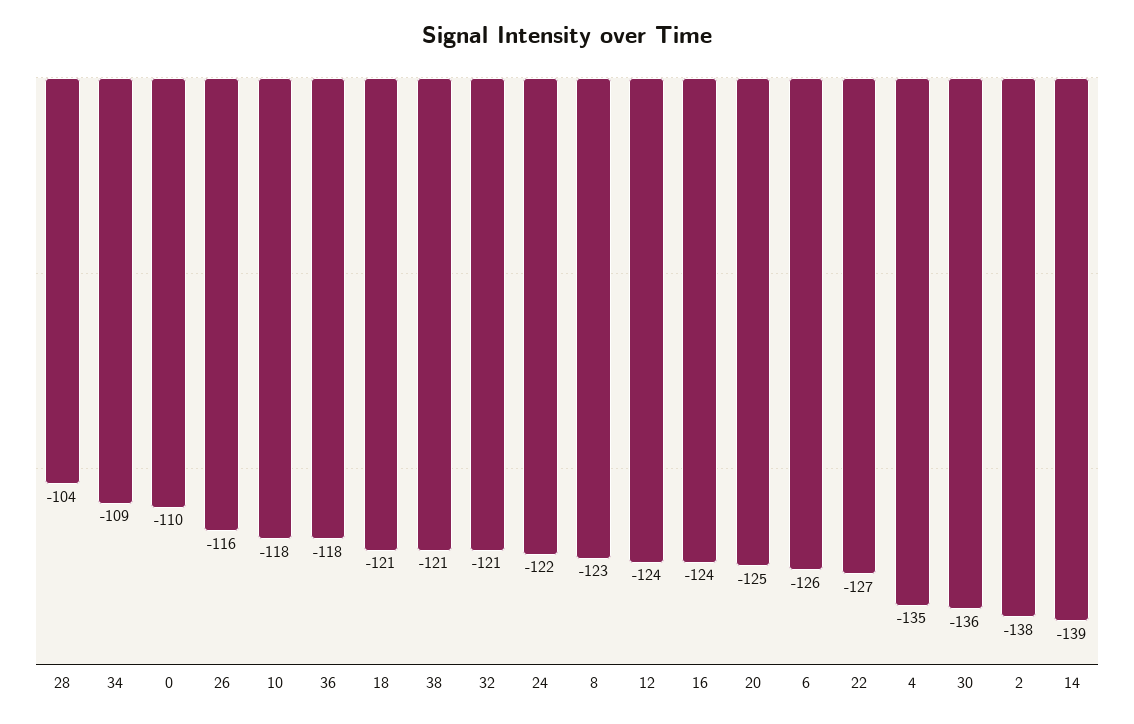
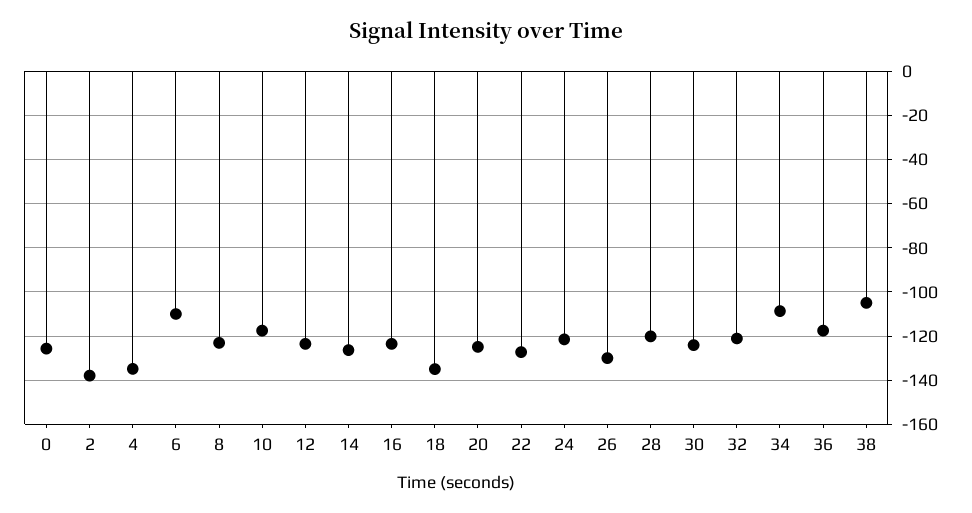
28: -104 -> -120
0: -110 -> -125
26: -116 -> -130
18: -121 -> -135
38: -121 -> -105
6: -126 -> -110
30: -136 -> -125
14: -139 -> -125

